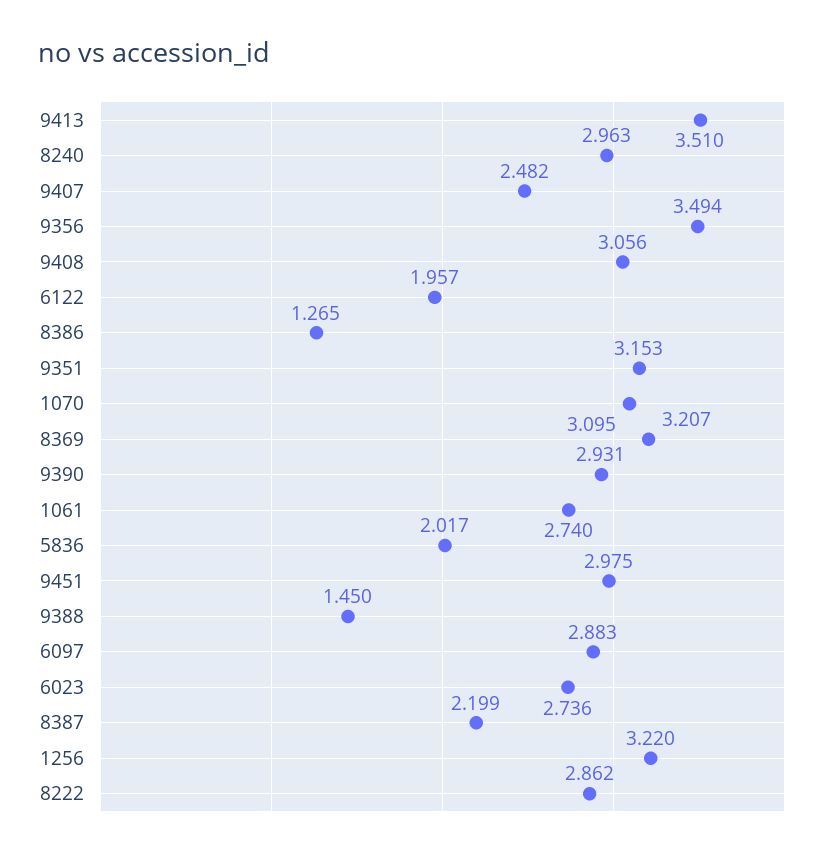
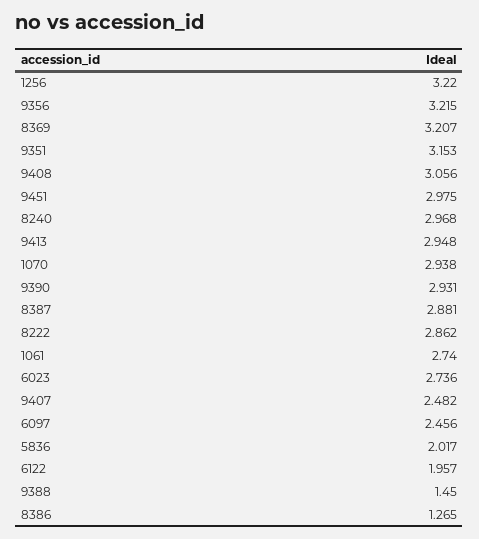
9413: 3.51 -> 2.948
8240: 2.963 -> 2.968
9356: 3.494 -> 3.215
1070: 3.095 -> 2.938
6097: 2.883 -> 2.456
8387: 2.199 -> 2.881

